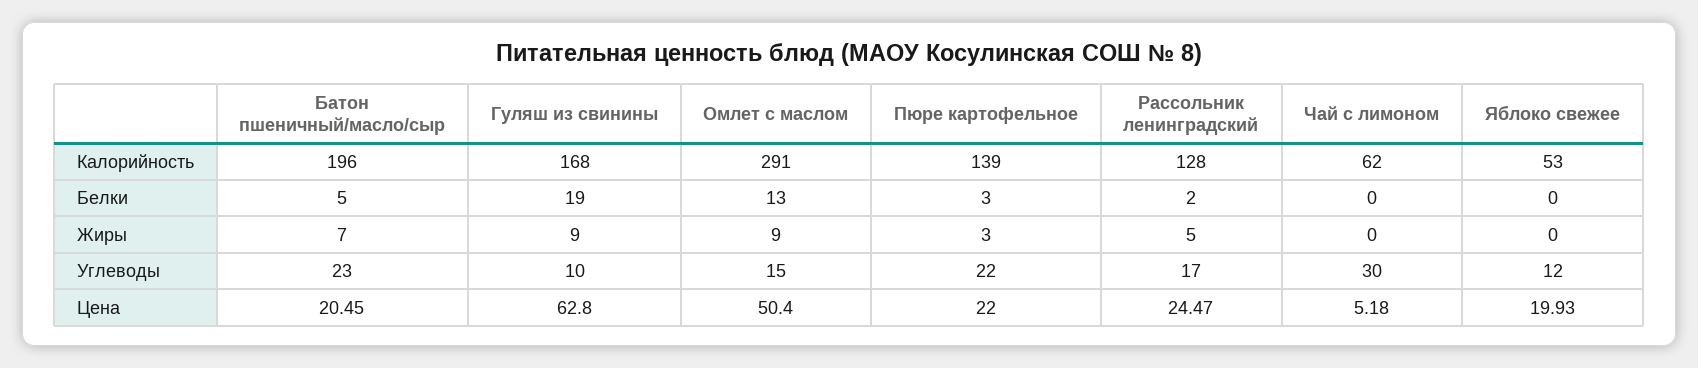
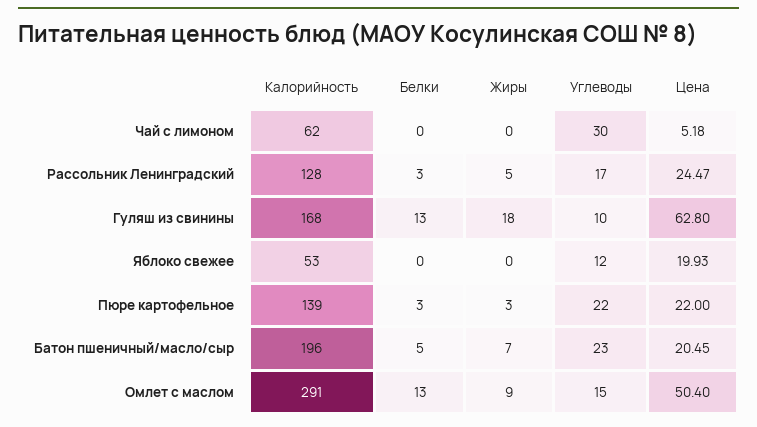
Гуляш из свинины, Белки: 19 -> 13
Рассольник ленинградский, Белки: 2 -> 3
Гуляш из свинины, Жиры: 9 -> 18

